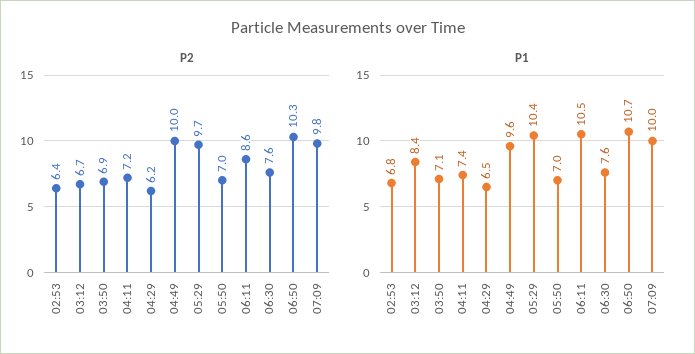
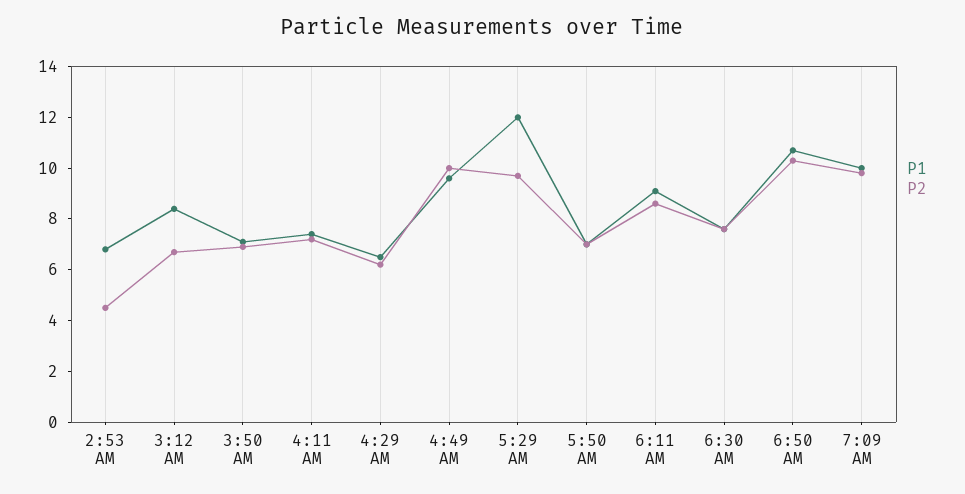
P2, 02:53: 6.4 -> 4.5
P1, 05:29: 10.4 -> 12
P1, 06:11: 10.5 -> 9

